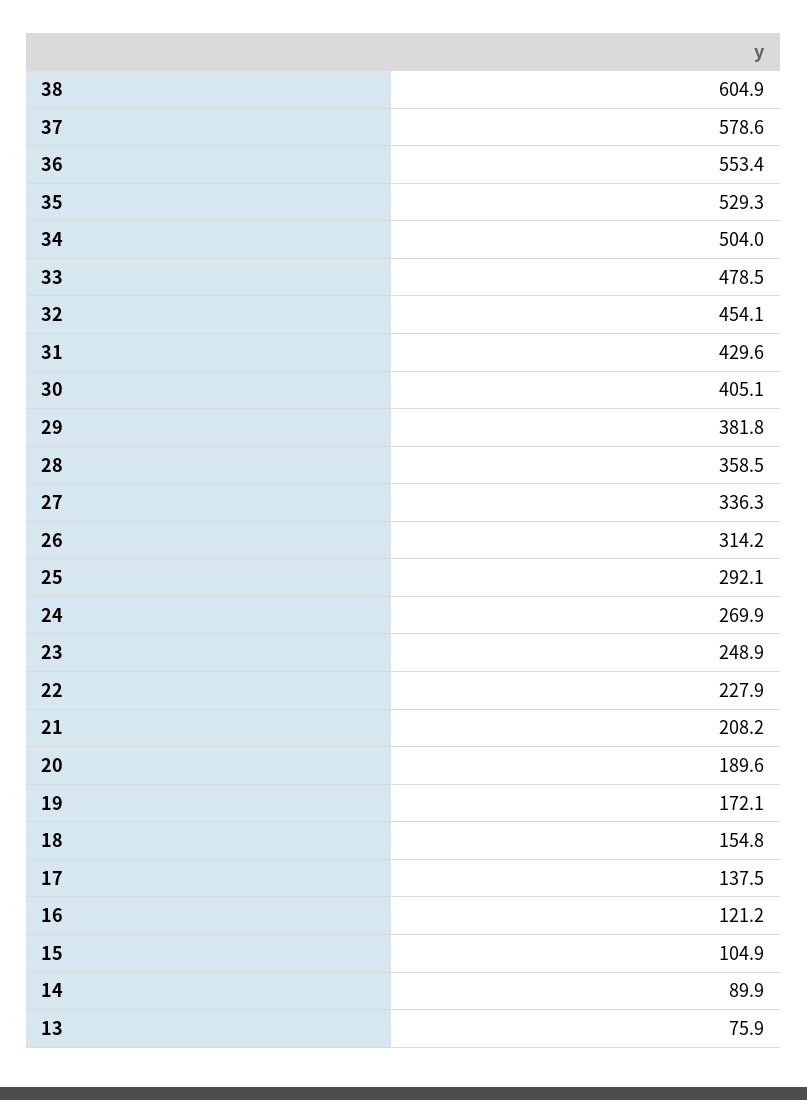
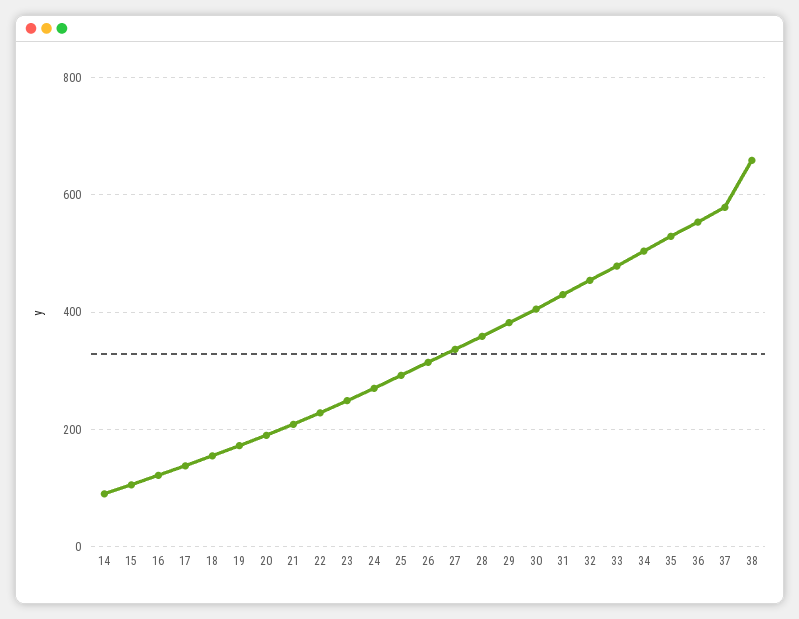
38: 604.9 -> 660
13: 75.9 -> none

